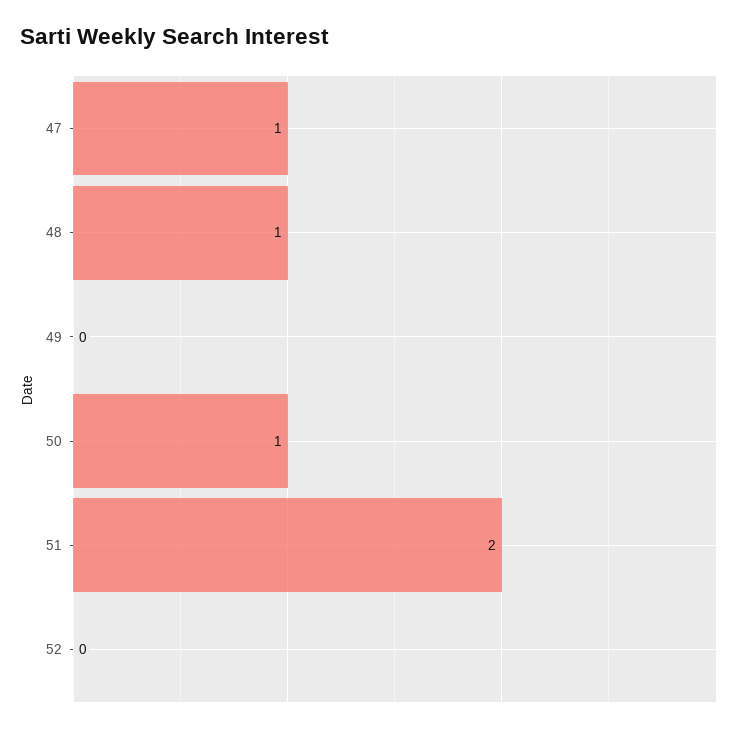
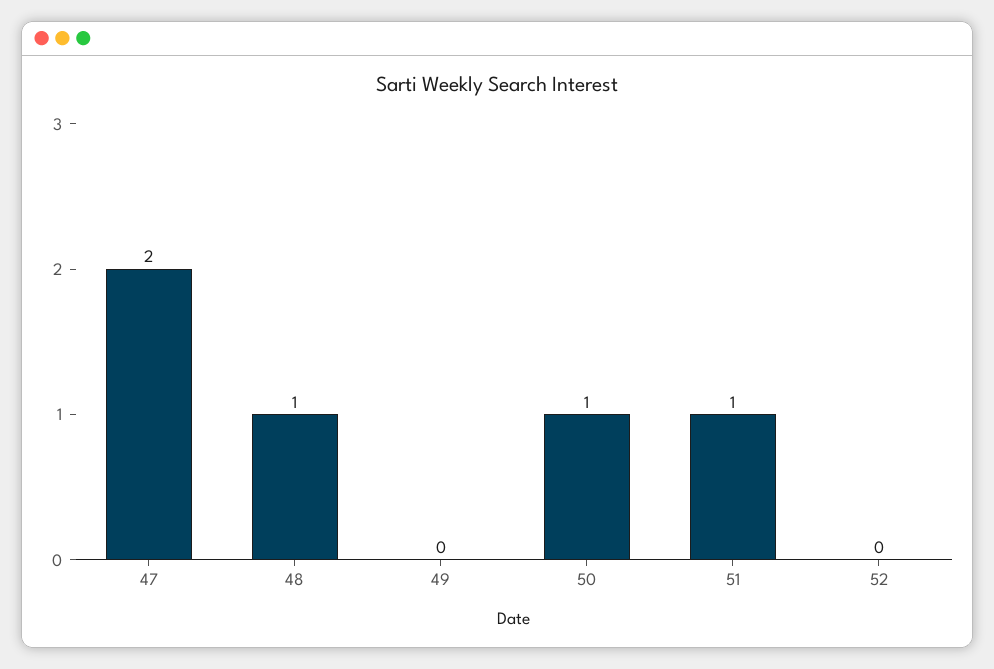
47: 1 -> 2
51: 2 -> 1

